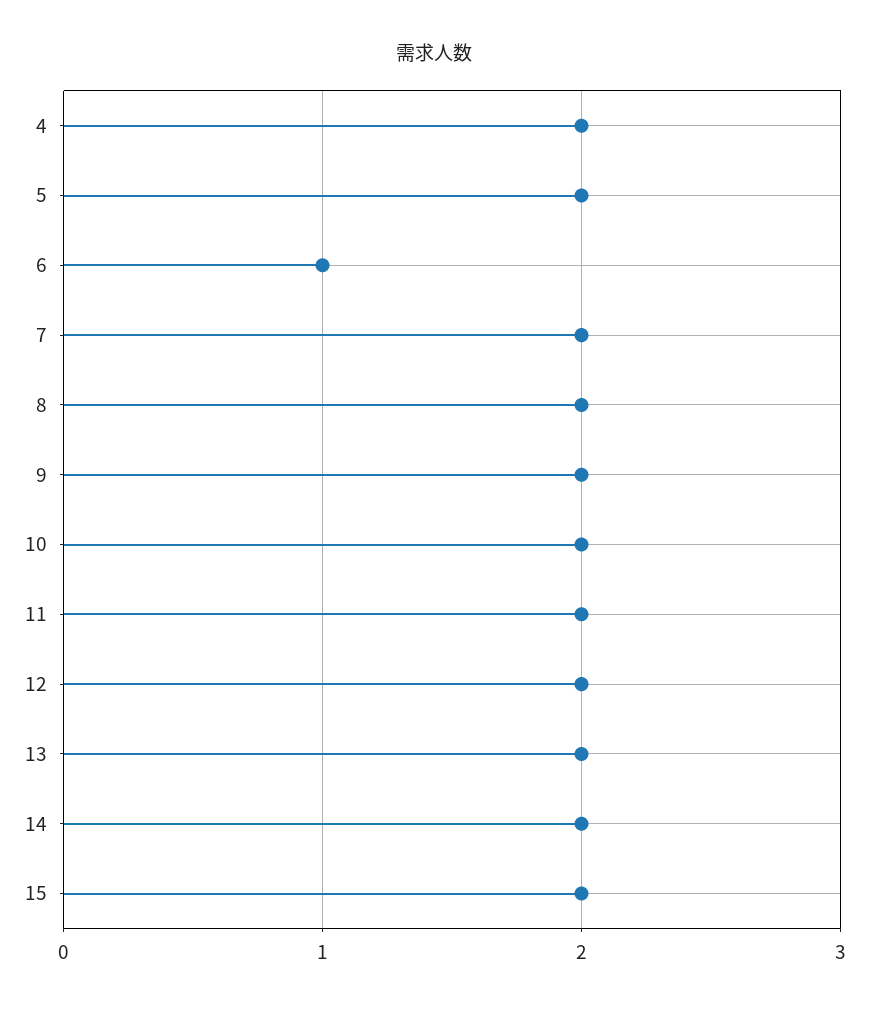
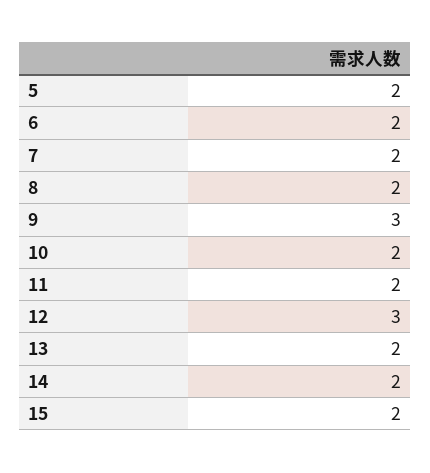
4: 2 -> none
6: 1 -> 2
9: 2 -> 3
12: 2 -> 3

